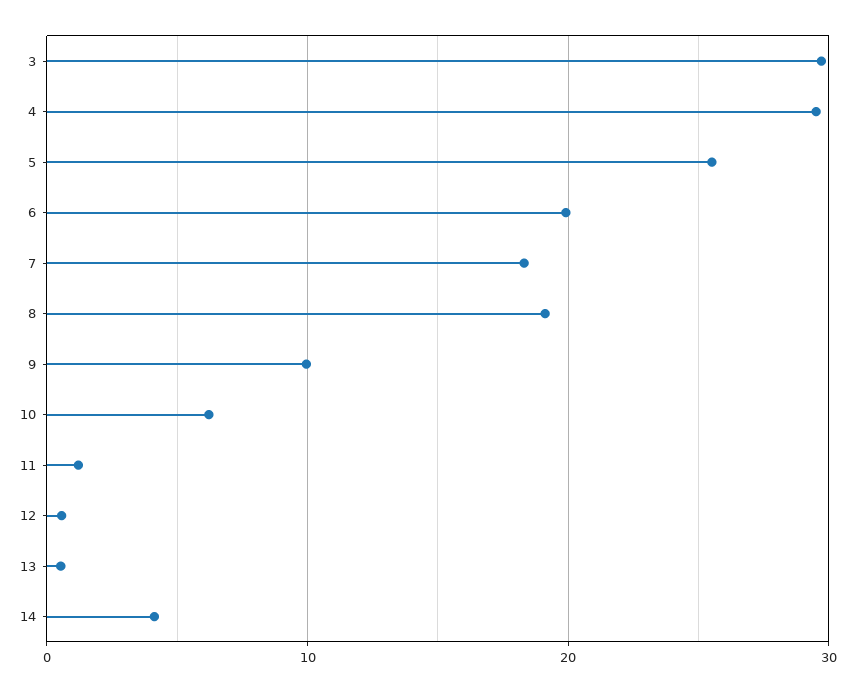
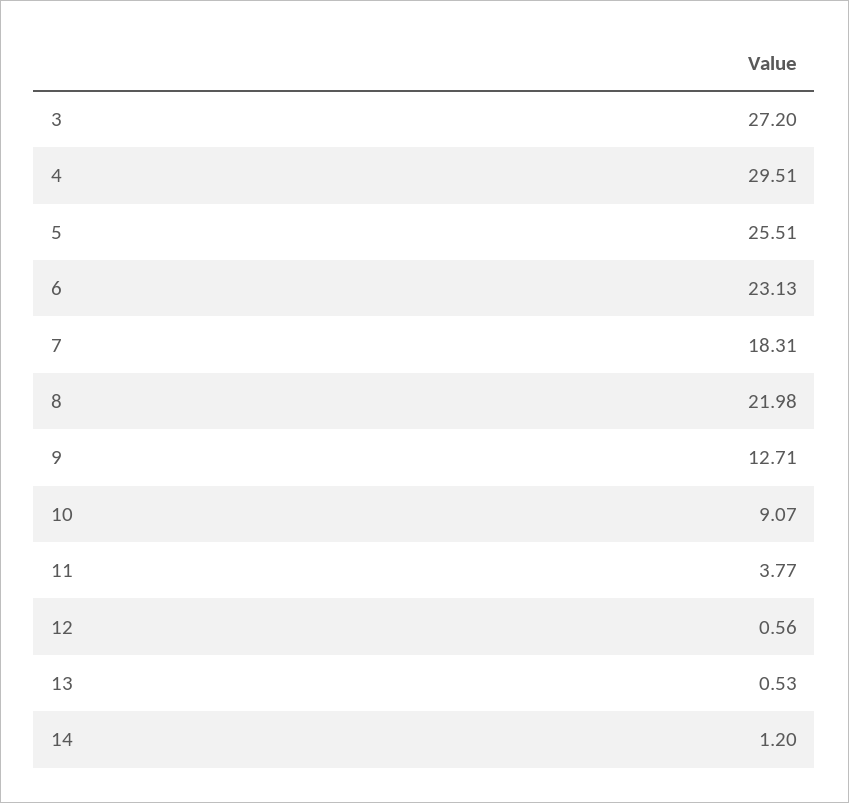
3: 30 -> 27.2
6: 20 -> 23.13
8: 19 -> 21.98
9: 10 -> 12.71
10: 6 -> 9.07
11: 1 -> 3.77
14: 4 -> 1.2

